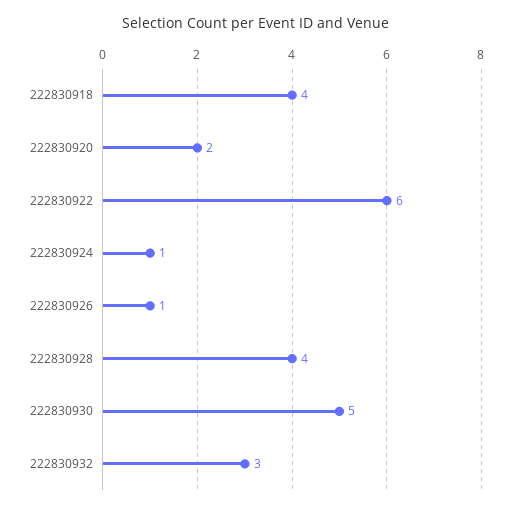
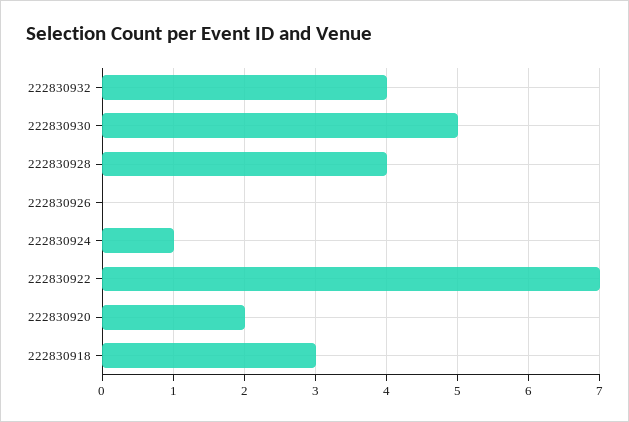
222830918: 4 -> 3
222830922: 6 -> 7
222830926: 1 -> 0
222830932: 3 -> 4

